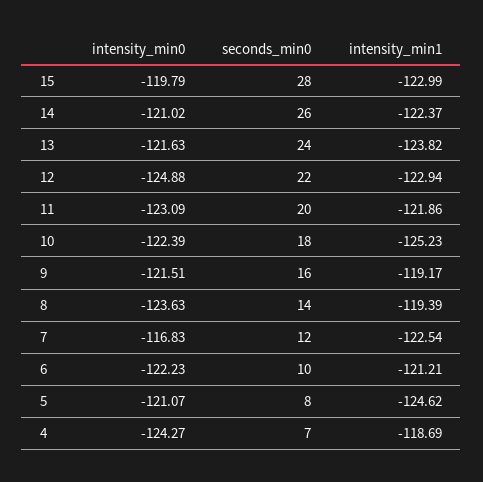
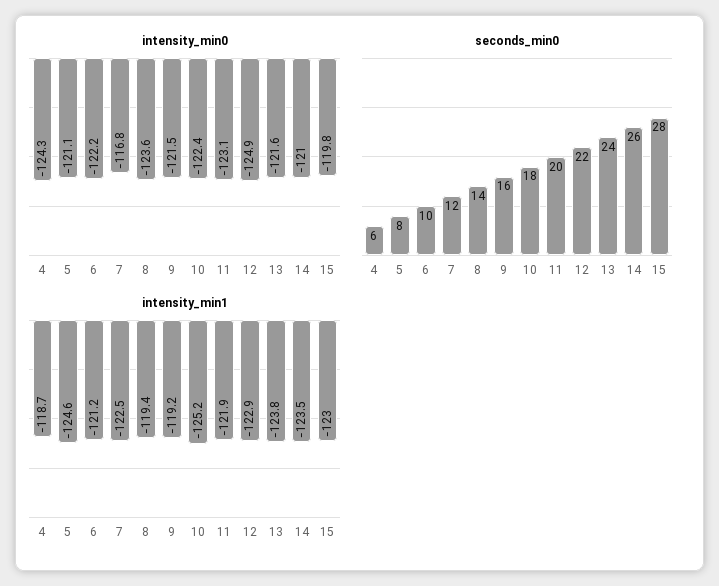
intensity_min1, 14: -122.37 -> -123.5
seconds_min0, 4: 7 -> 6

